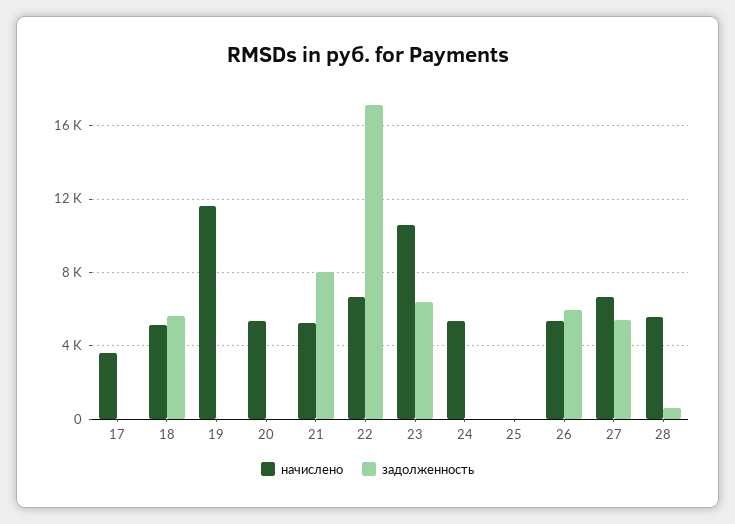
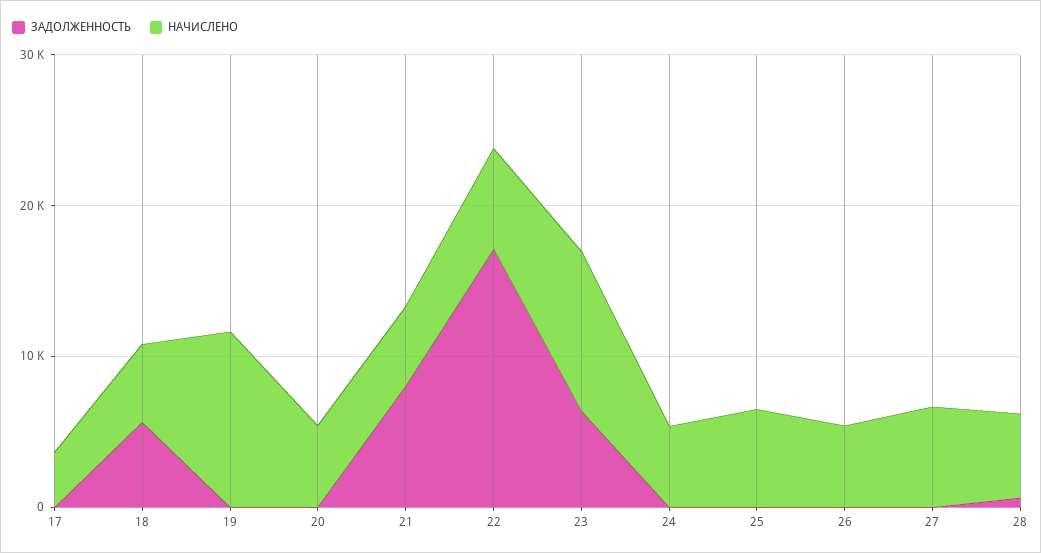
начислено, 25: 0 -> 6000
задолженность, 26: 6000 -> 0
задолженность, 27: 5500 -> 0

